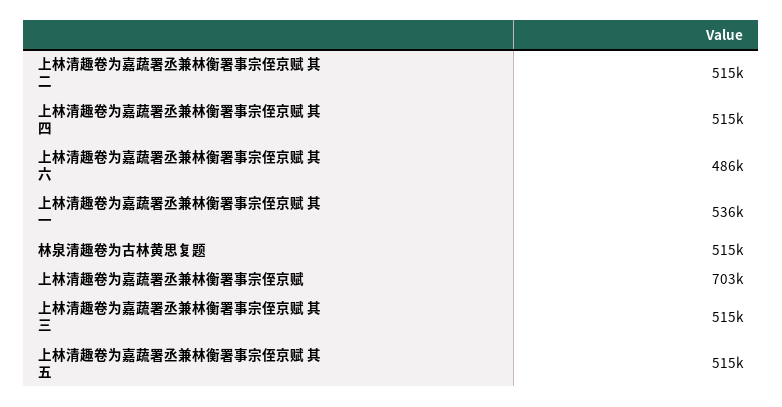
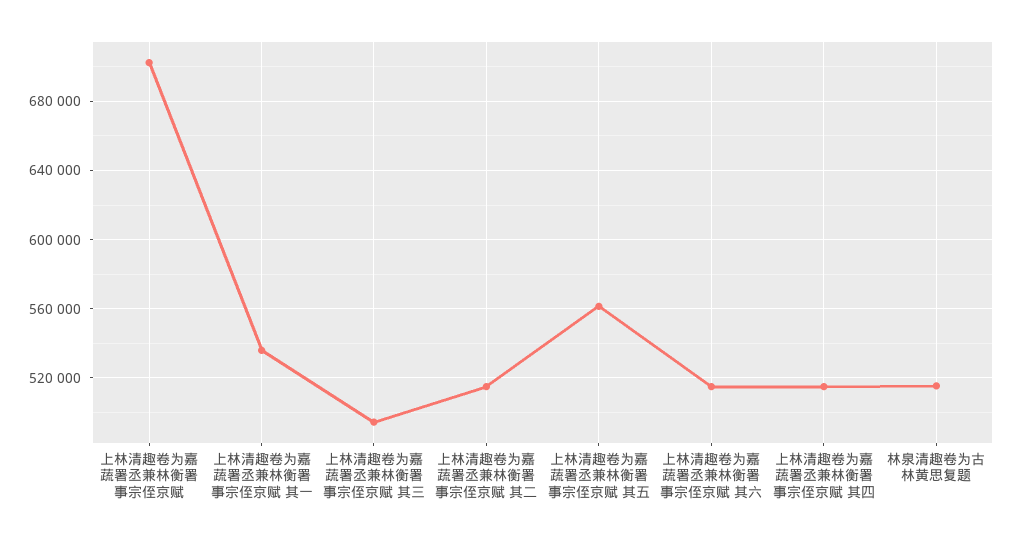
上林清趣卷为嘉蔬署丞兼林衡署事宗侄京赋 其六: 486000 -> 515000
上林清趣卷为嘉蔬署丞兼林衡署事宗侄京赋 其三: 515000 -> 495000
上林清趣卷为嘉蔬署丞兼林衡署事宗侄京赋 其五: 515000 -> 560000

